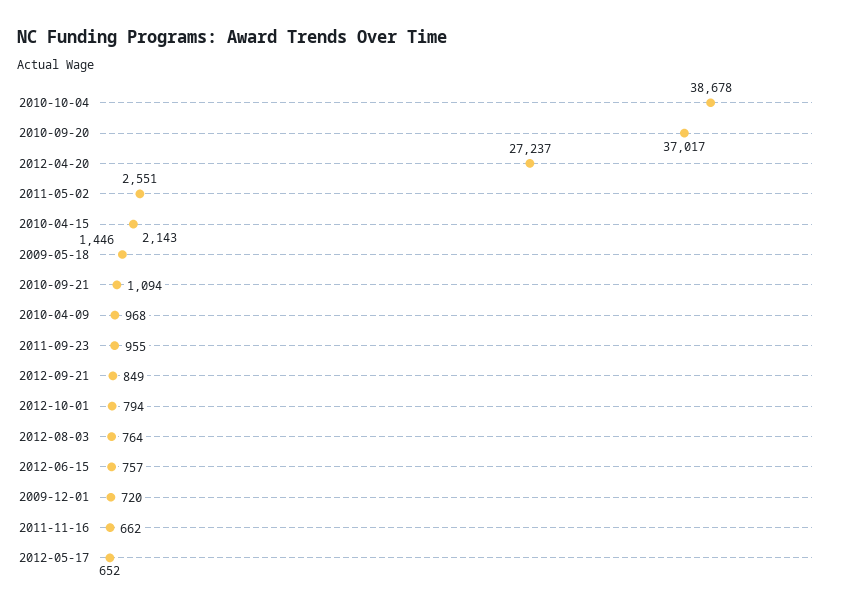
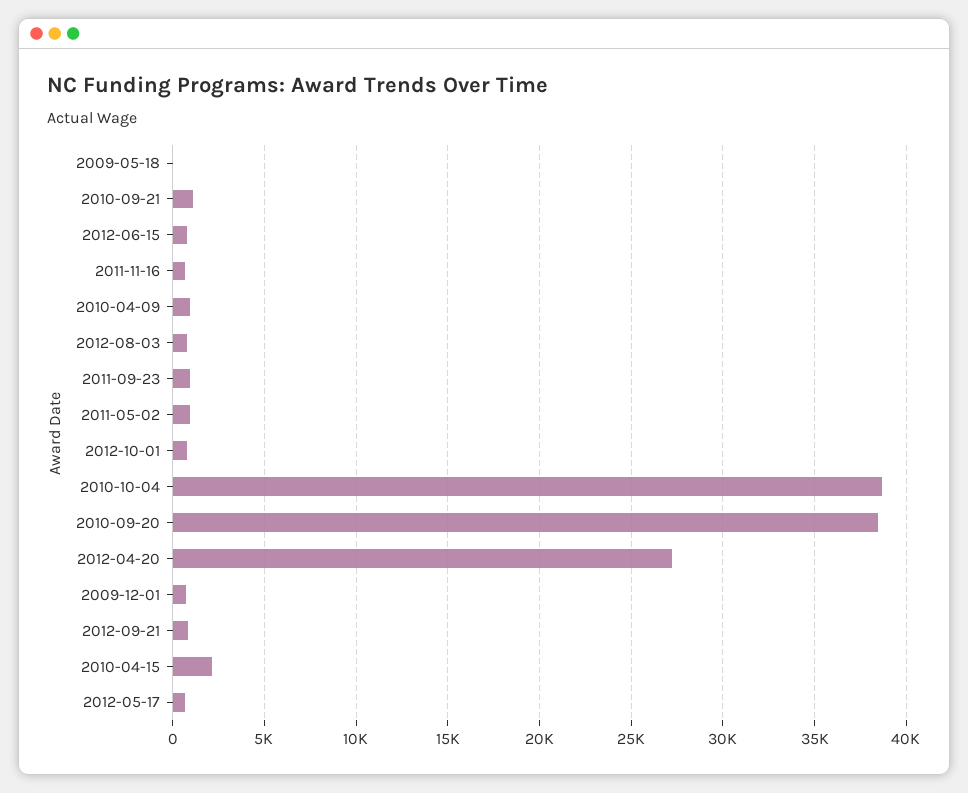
2010-09-20: 37017 -> 38500
2011-05-02: 2551 -> 1000
2009-05-18: 1446 -> 0

